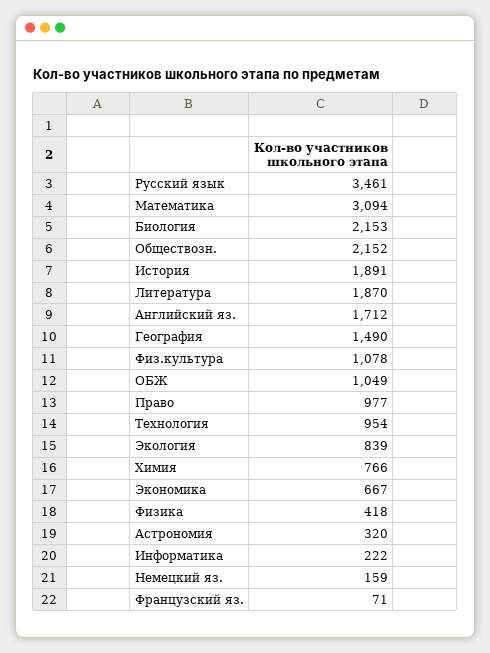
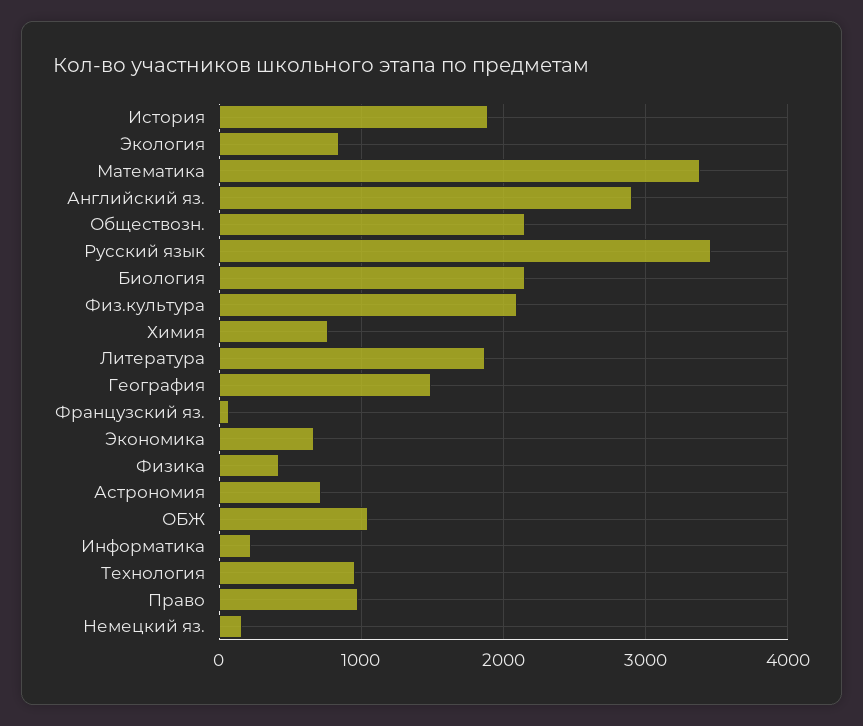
Математика: 3094 -> 3400
Английский яз.: 1712 -> 2900
Физ.культура: 1078 -> 2100
Астрономия: 320 -> 700

